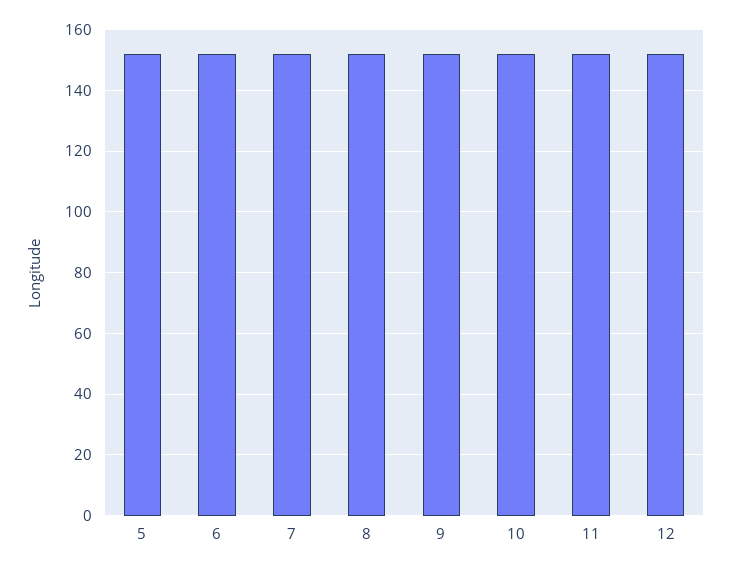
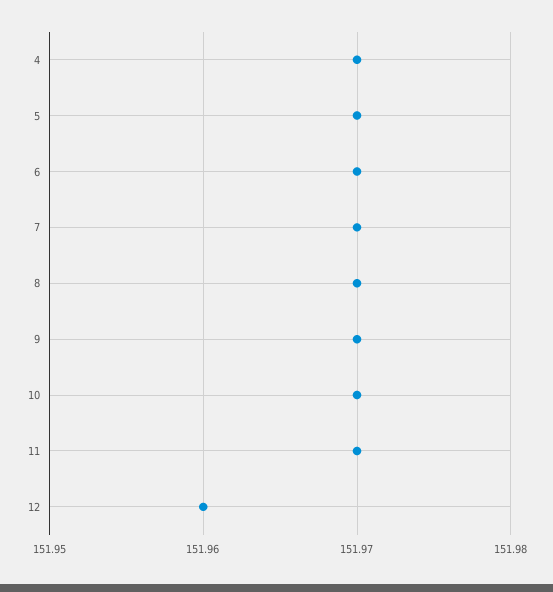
4: none -> 151.97

